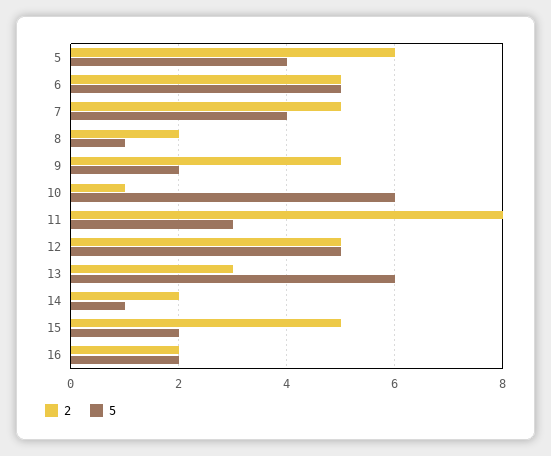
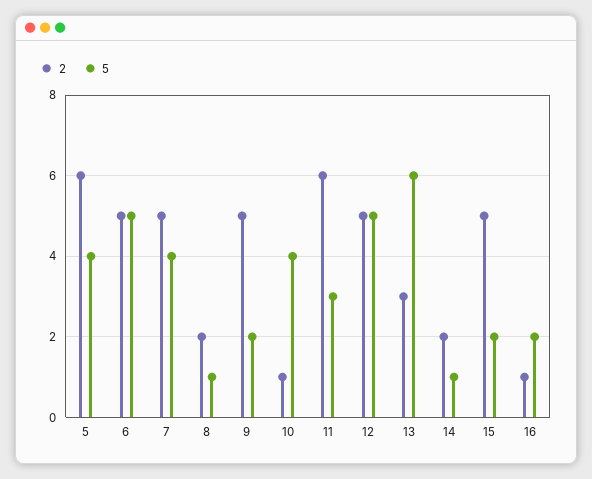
5, 10: 6 -> 4
2, 11: 8 -> 6
2, 16: 2 -> 1

